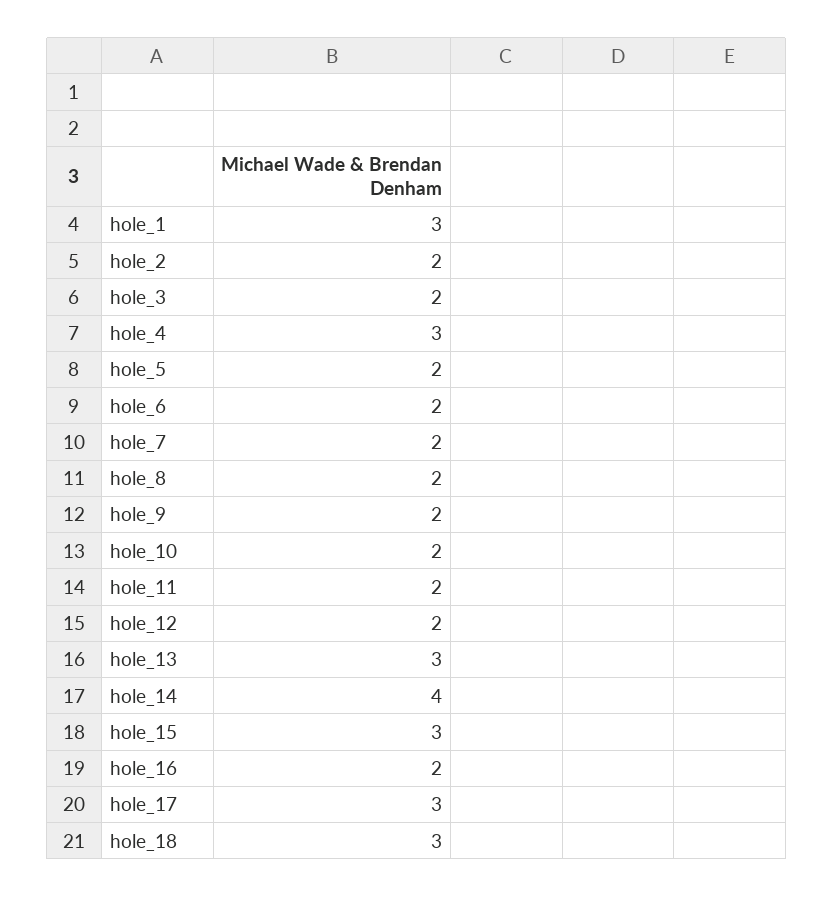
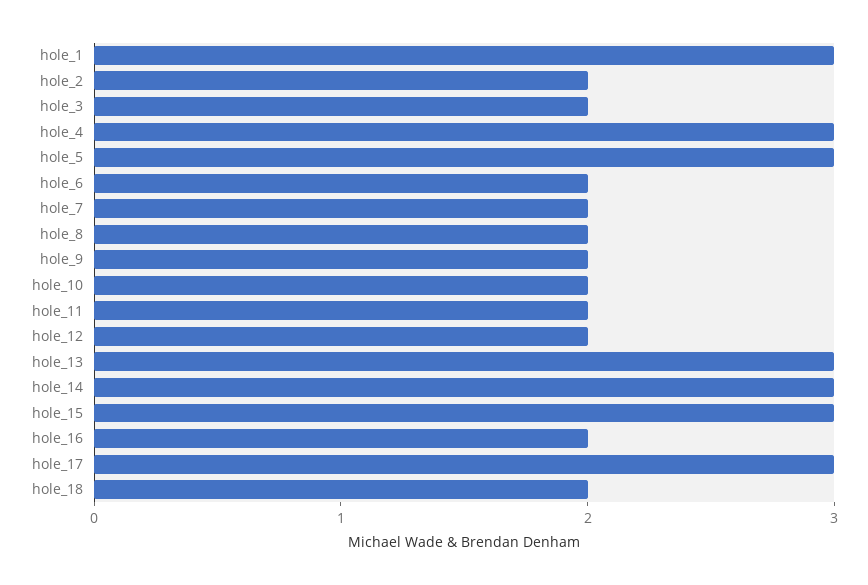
hole_5: 2 -> 3
hole_14: 4 -> 3
hole_18: 3 -> 2

